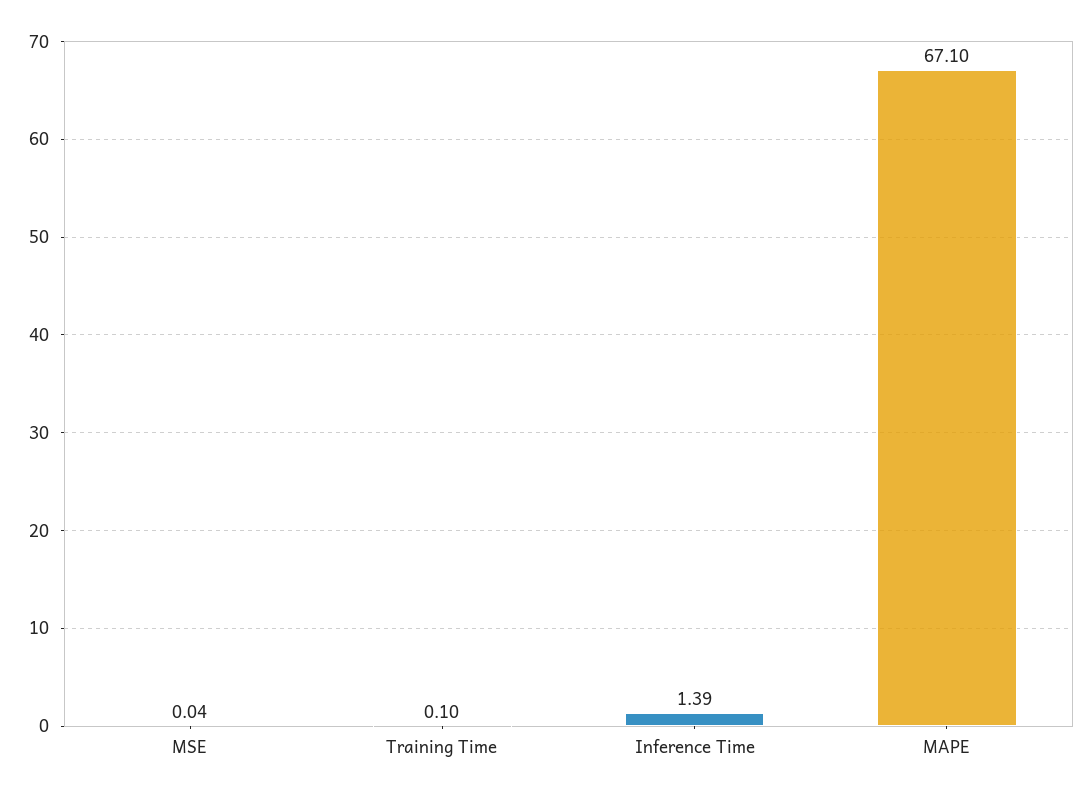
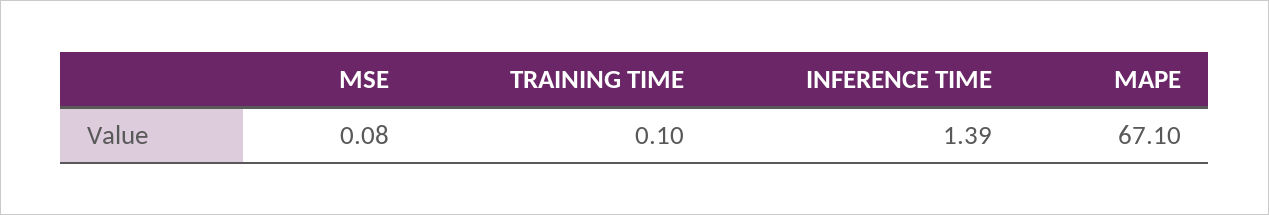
MSE: 0.04 -> 0.08

